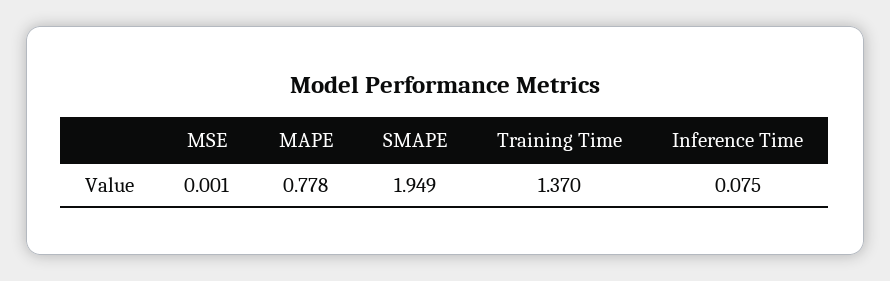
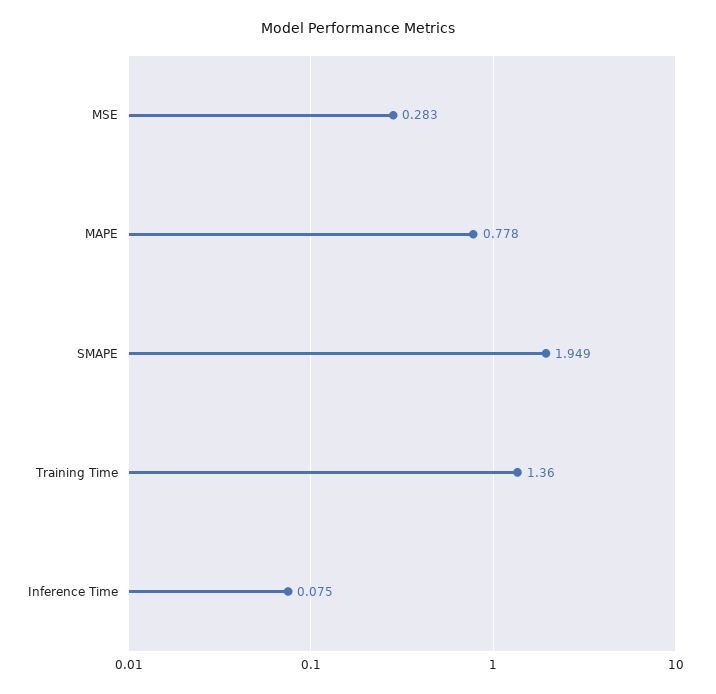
MSE: 0.001 -> 0.283
Training Time: 1.37 -> 1.36

